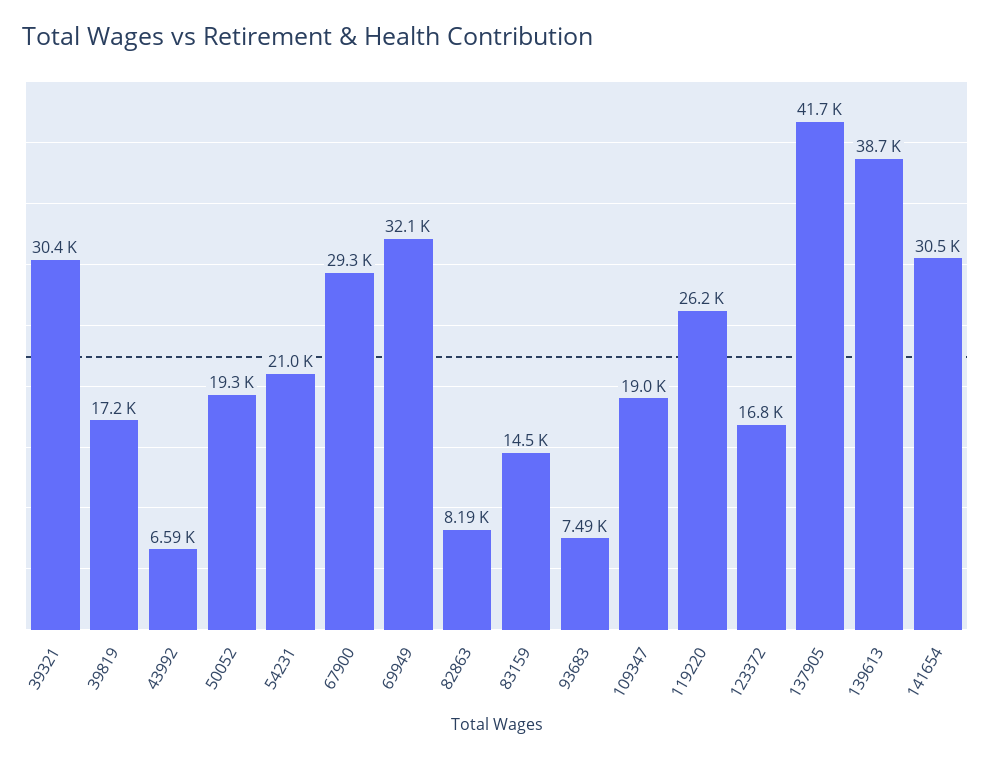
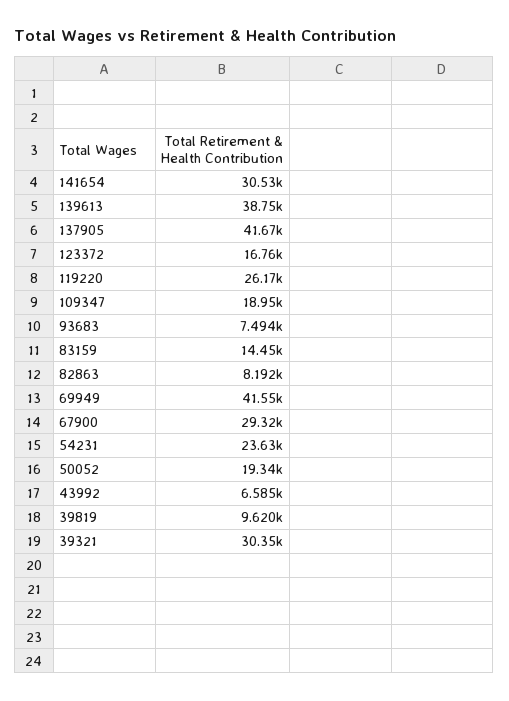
39819: 17200 -> 9620
54231: 21000 -> 23630
69949: 32100 -> 41550

